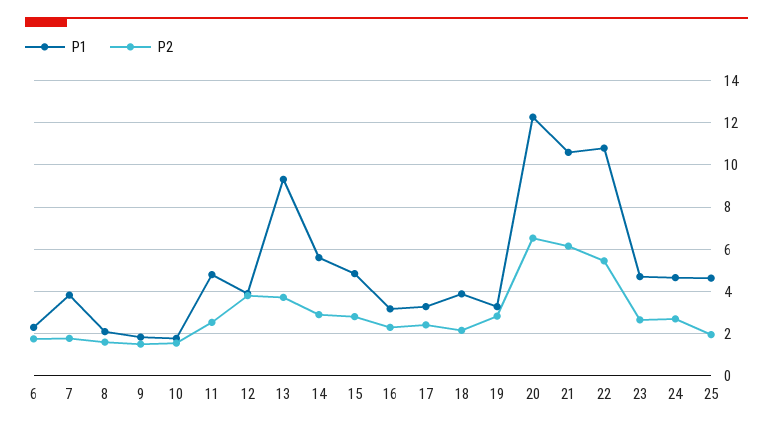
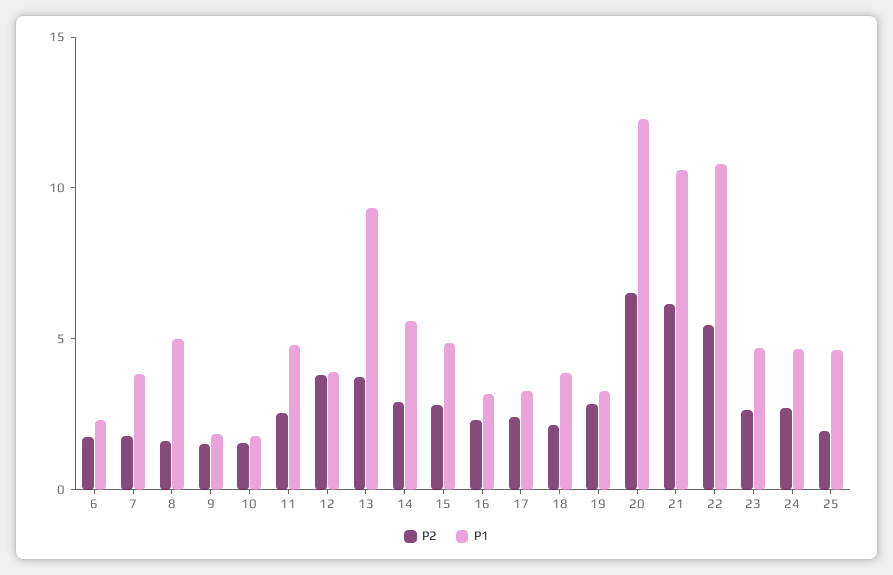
P1, 8: 2 -> 5

